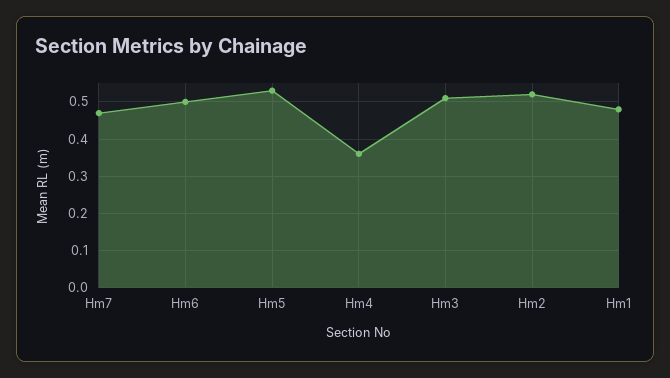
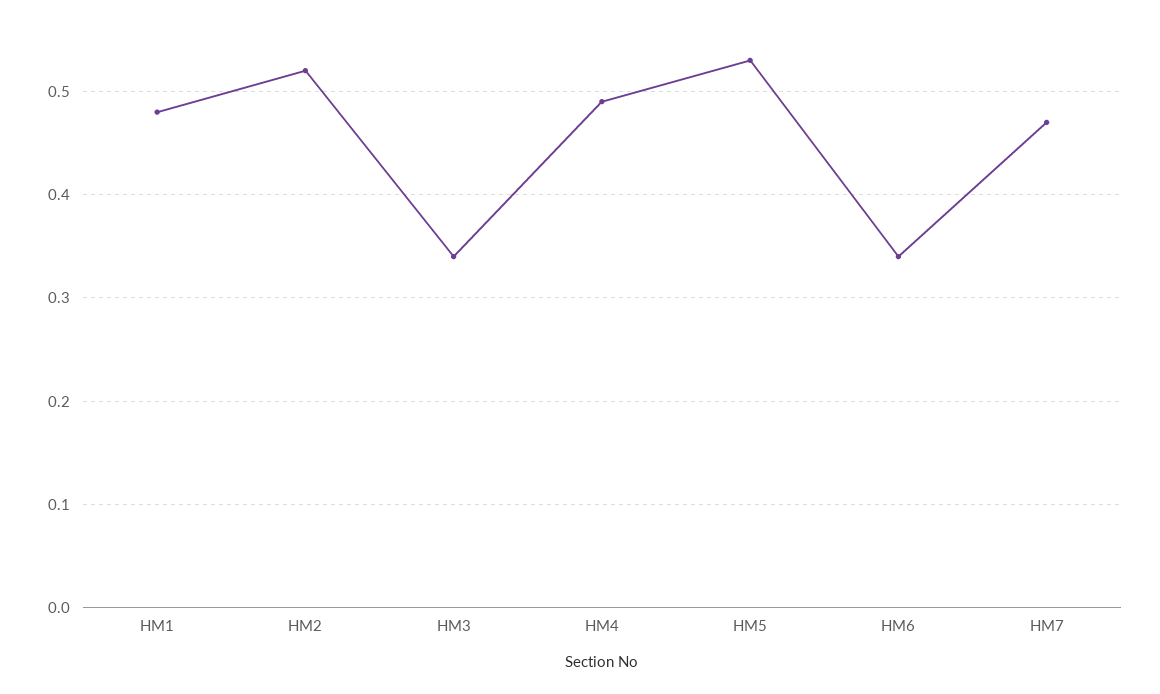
Hm6: 0.5 -> 0.34
Hm4: 0.35 -> 0.49
Hm3: 0.5 -> 0.34

